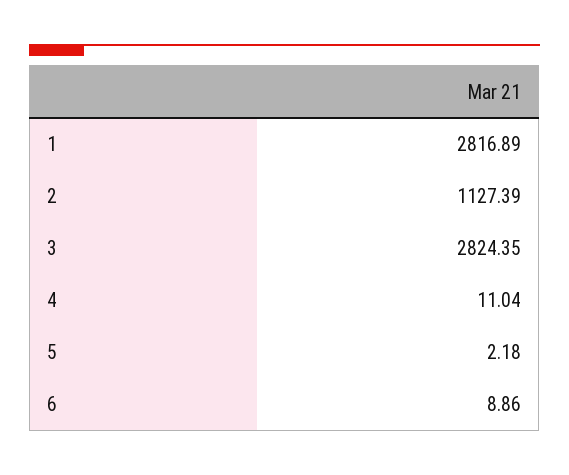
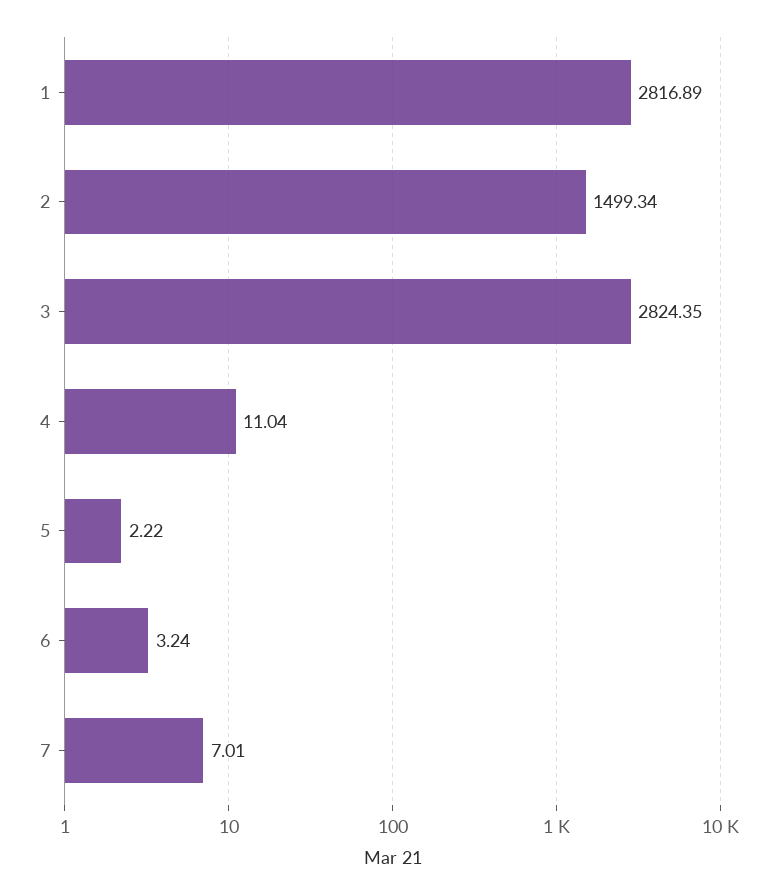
2: 1127.39 -> 1499.34
5: 2.18 -> 2.22
6: 8.86 -> 3.24
7: none -> 7.01

